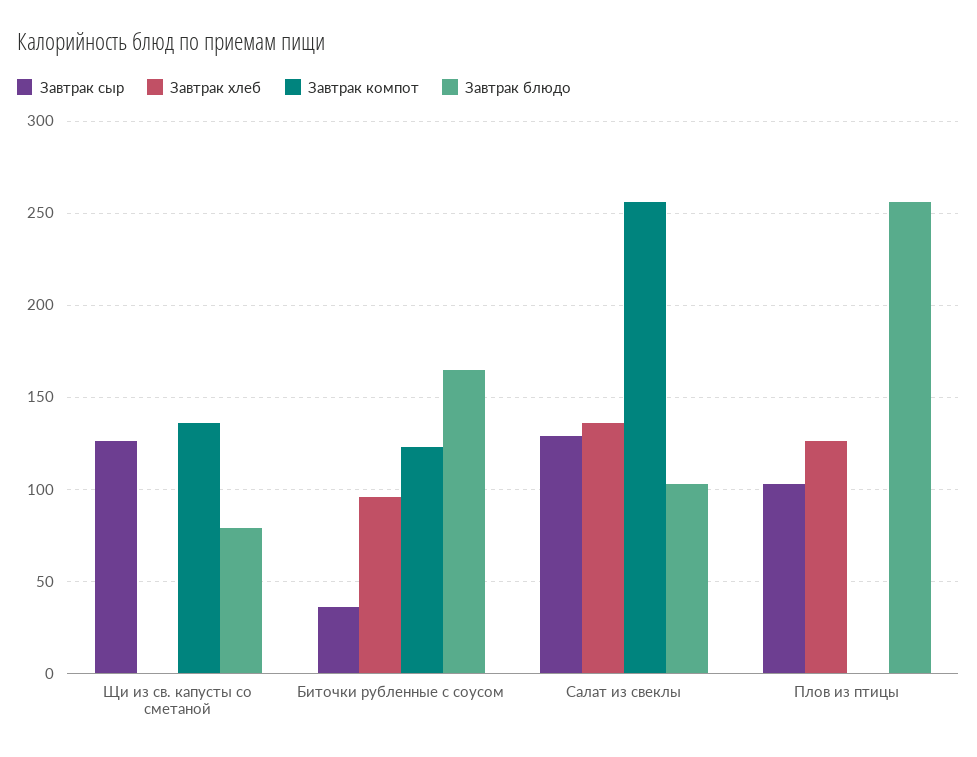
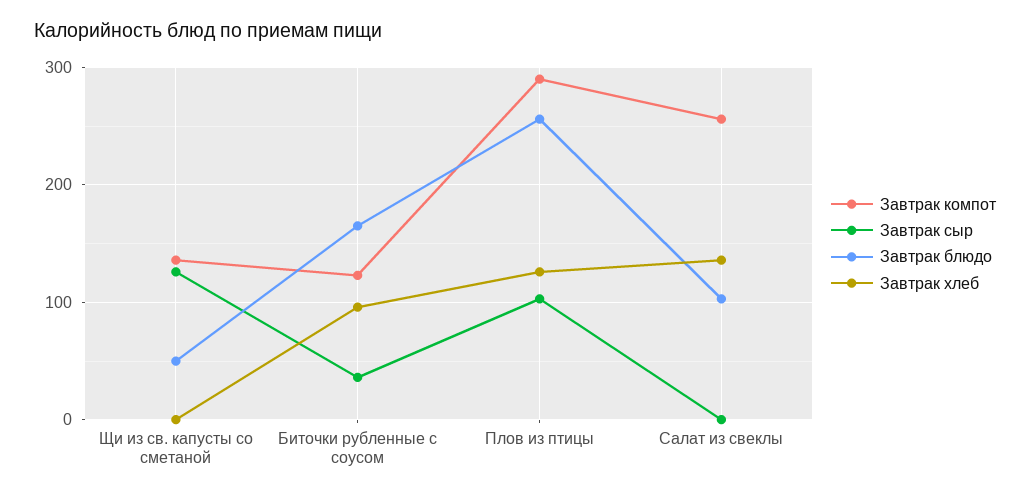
Завтрак блюдо, Щи из св. капусты со сметаной: 80 -> 50
Завтрак сыр, Салат из свеклы: 130 -> 0
Завтрак компот, Плов из птицы: 0 -> 290

